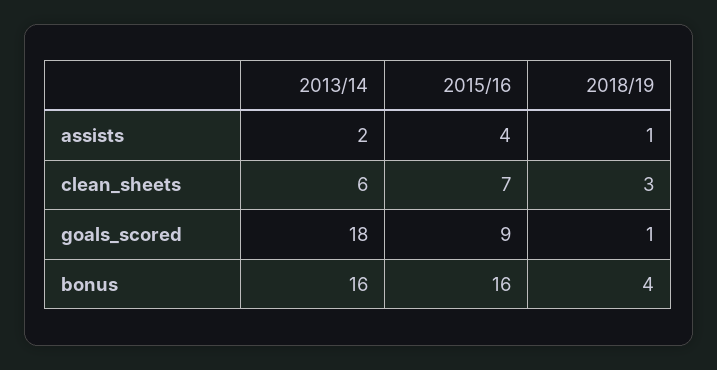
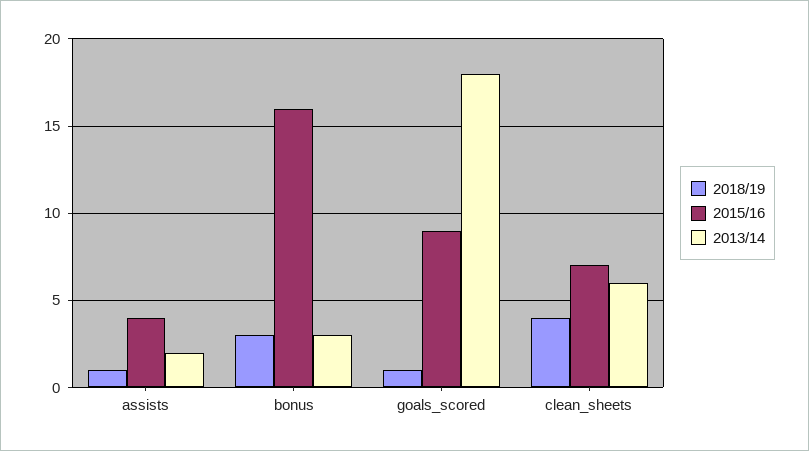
2018/19, clean_sheets: 3 -> 4
2013/14, bonus: 16 -> 3
2018/19, bonus: 4 -> 3

